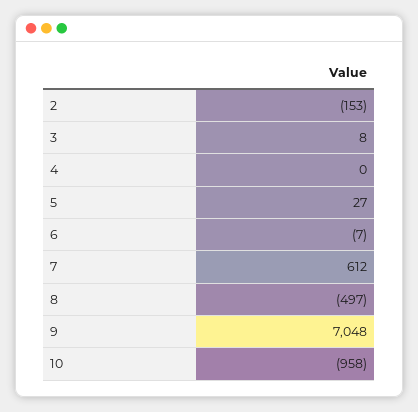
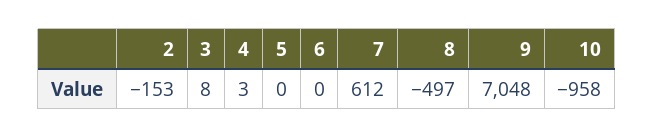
4: 0 -> 3
5: 27 -> 0
6: -7 -> 0

